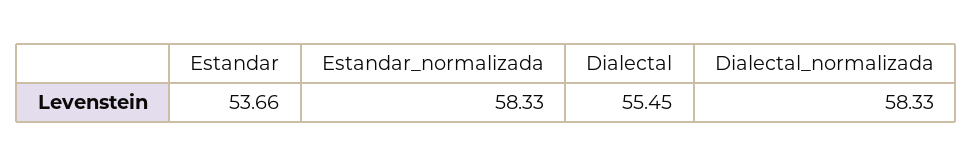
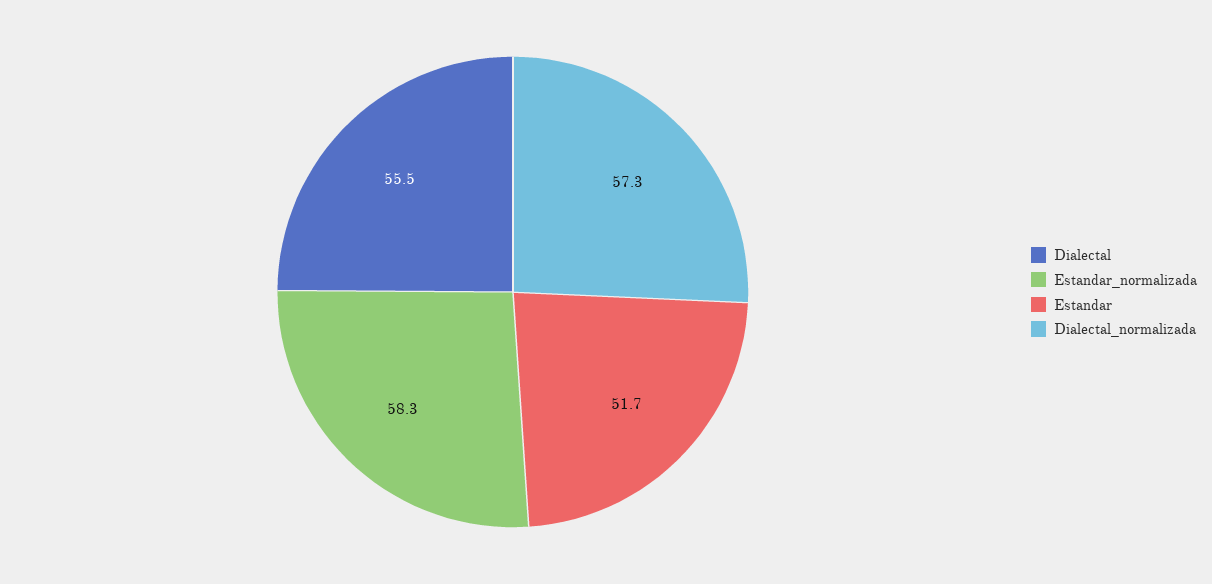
Estandar: 53.66 -> 51.7
Dialectal_normalizada: 58.33 -> 57.3

